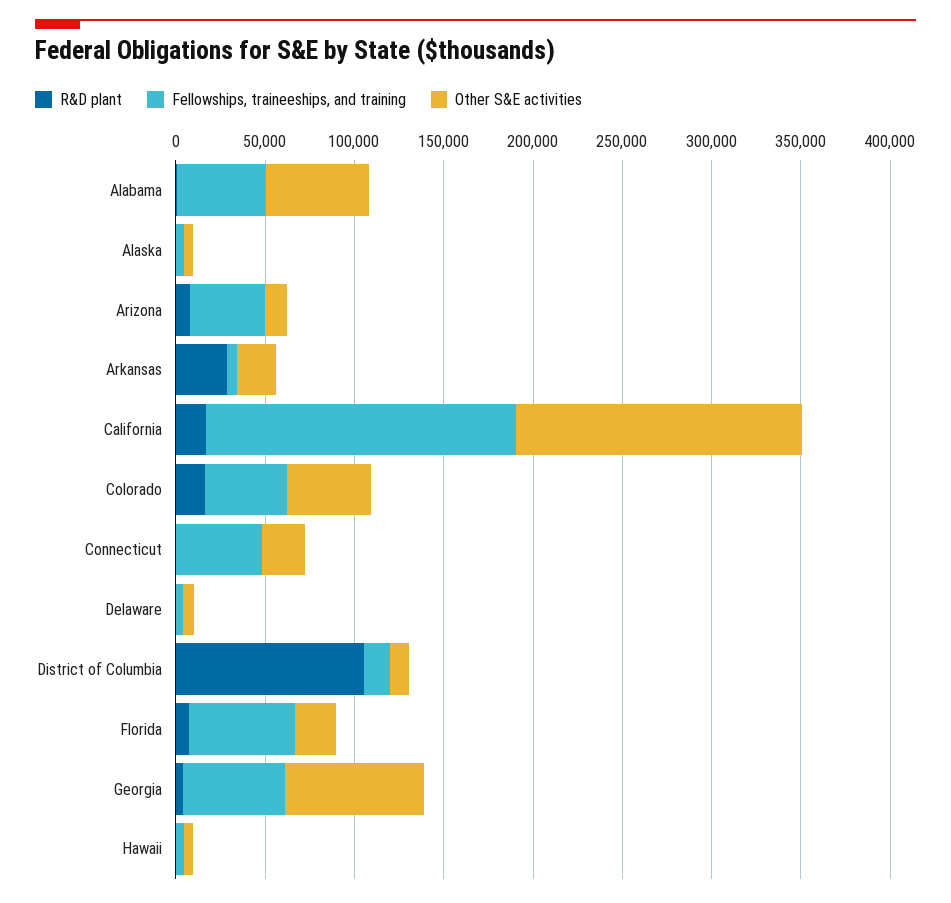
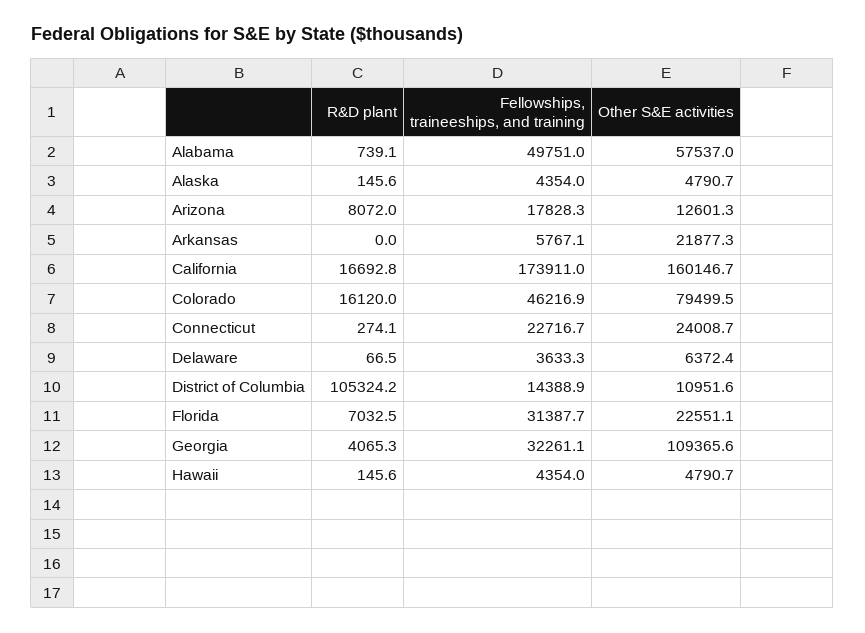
Fellowships, traineeships, and training, Arizona: 40000 -> 17828.3
R&D plant, Arkansas: 30000 -> 0
Other S&E activities, Colorado: 50000 -> 79499.5
Fellowships, traineeships, and training, Connecticut: 50000 -> 22716.7
Fellowships, traineeships, and training, Florida: 60000 -> 31387.7
Fellowships, traineeships, and training, Georgia: 60000 -> 32261.1
Other S&E activities, Georgia: 80000 -> 109365.6

